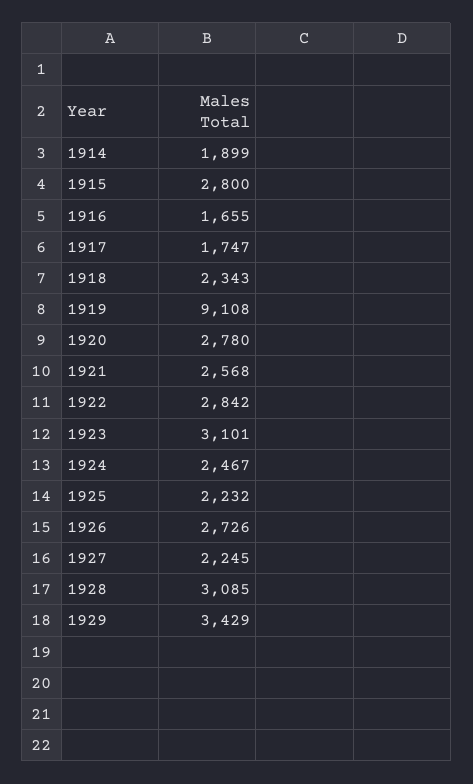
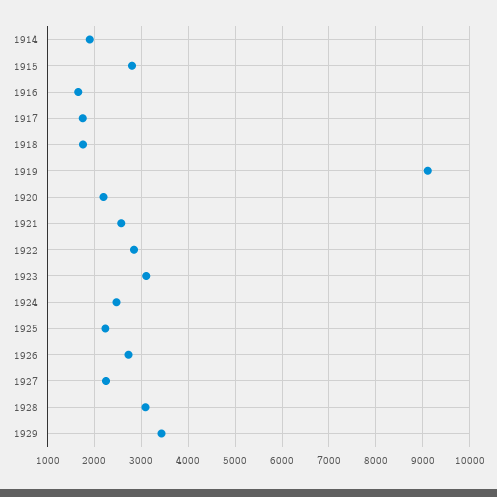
1918: 2343 -> 1800
1920: 2780 -> 2200

